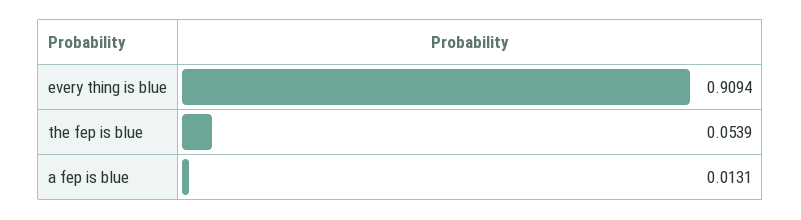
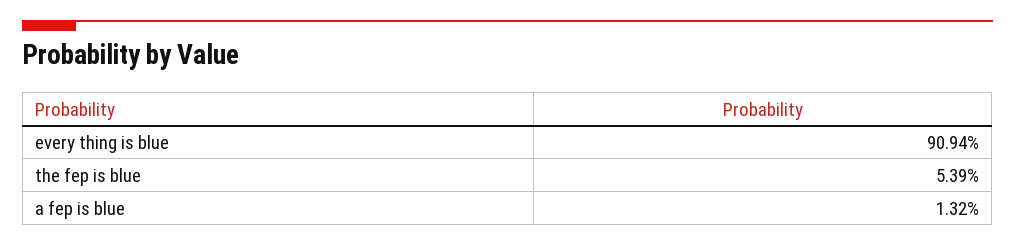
a fep is blue: 0.0131 -> 0.0132

